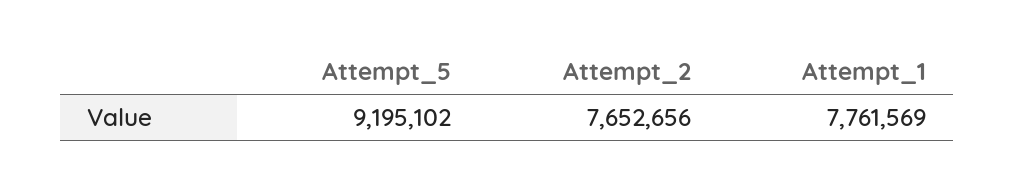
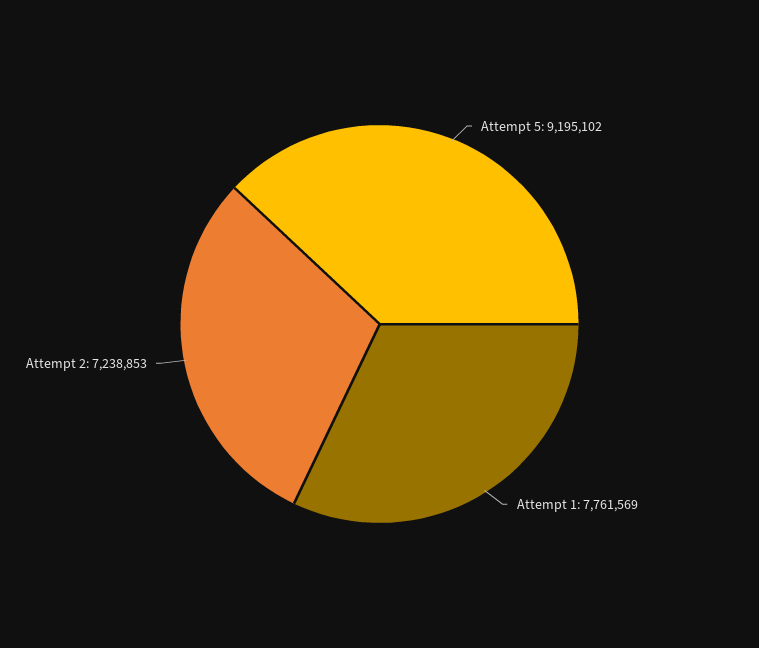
Attempt_2: 7652656 -> 7238853

